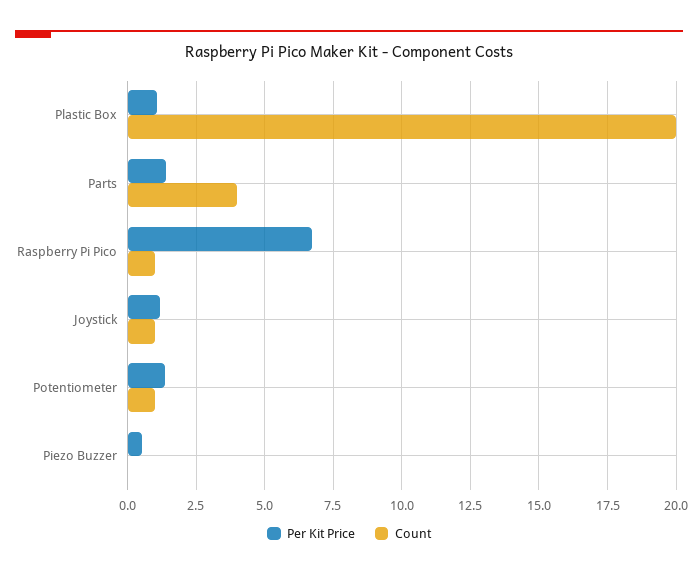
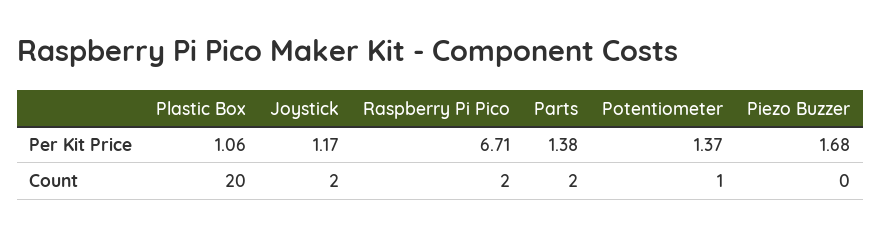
Count, Parts: 4 -> 2
Count, Raspberry Pi Pico: 1 -> 2
Count, Joystick: 1 -> 2
Per Kit Price, Piezo Buzzer: 0.5 -> 1.68

